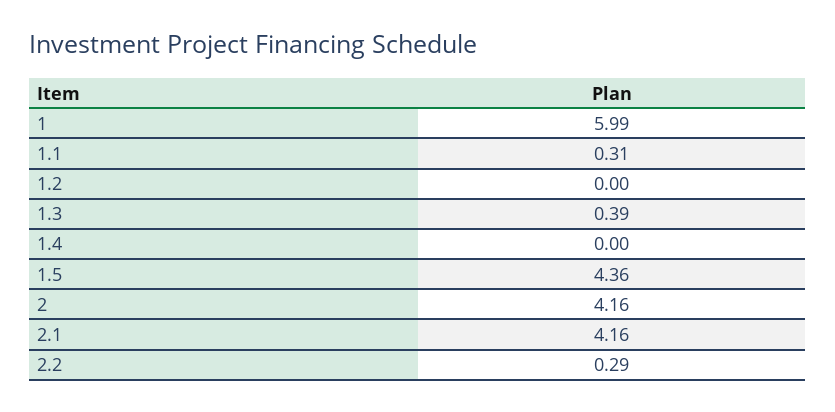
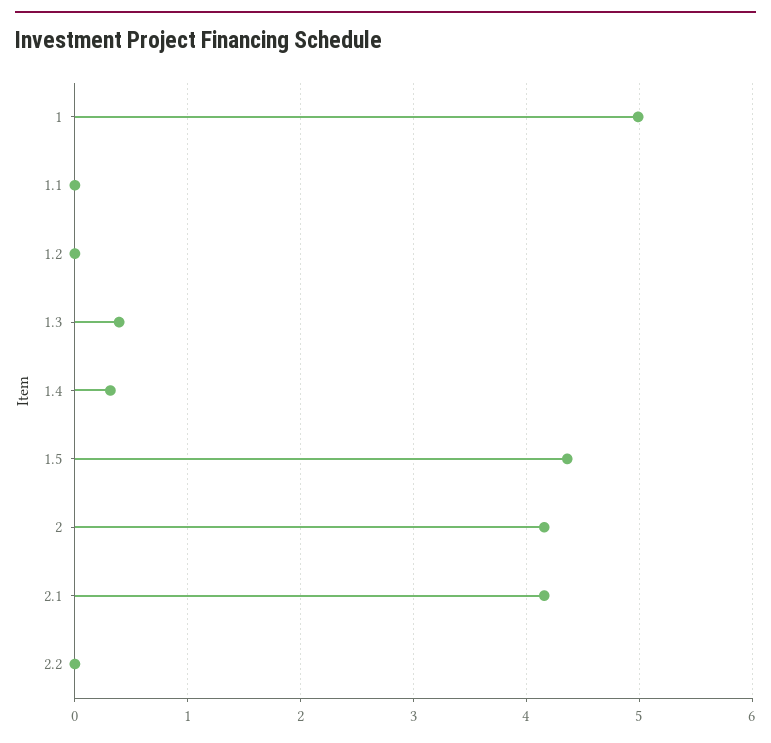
1: 5.99 -> 5
1.1: 0.31 -> 0
1.4: 0 -> 0.3
2.2: 0.29 -> 0

